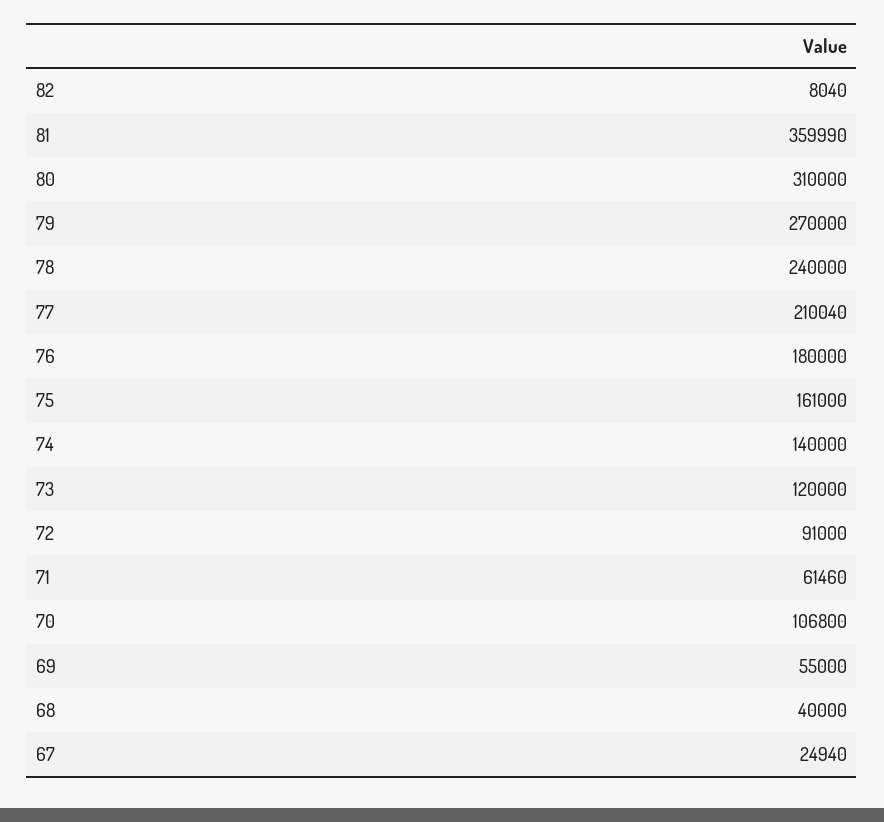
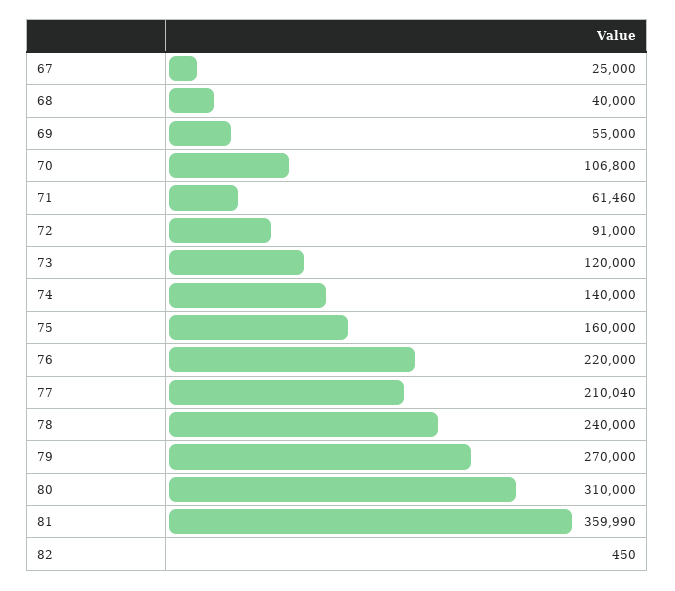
82: 8040 -> 450
76: 180000 -> 220000
75: 161000 -> 160000
67: 24940 -> 25000

